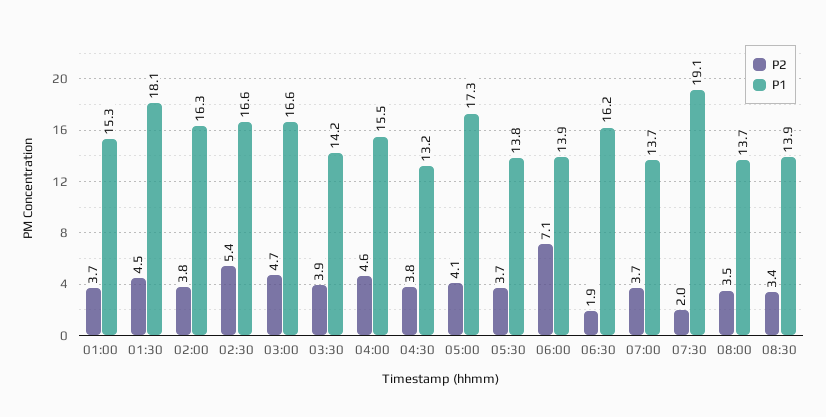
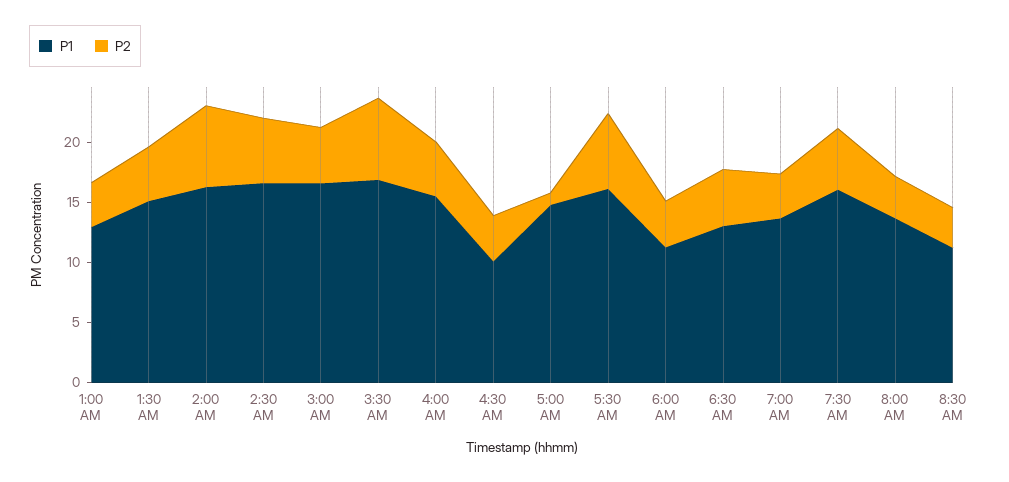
P1, 01:00: 15.3 -> 13
P1, 01:30: 18.1 -> 15
P2, 02:00: 3.8 -> 7
P2, 03:30: 3.9 -> 7
P1, 03:30: 14.2 -> 17
P1, 04:30: 13.2 -> 10
P2, 05:00: 4.1 -> 1
P1, 05:00: 17.3 -> 15
P2, 05:30: 3.7 -> 6
P1, 05:30: 13.8 -> 16
P2, 06:00: 7.1 -> 4
P1, 06:00: 13.9 -> 11
P2, 06:30: 1.9 -> 5
P1, 06:30: 16.2 -> 13
P2, 07:30: 2 -> 5
P1, 07:30: 19.1 -> 16
P1, 08:30: 13.9 -> 11

